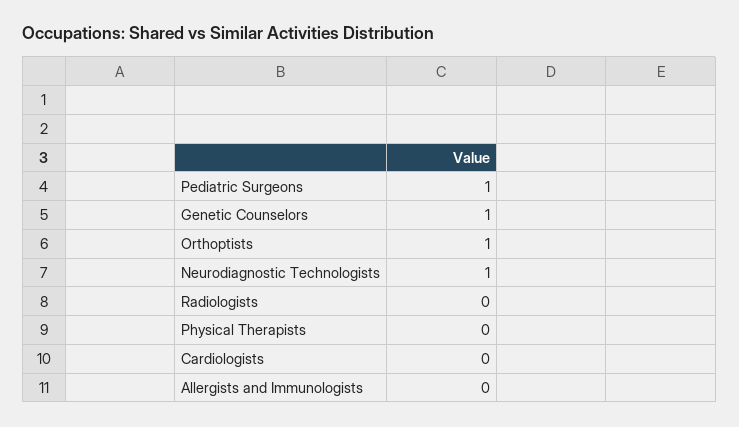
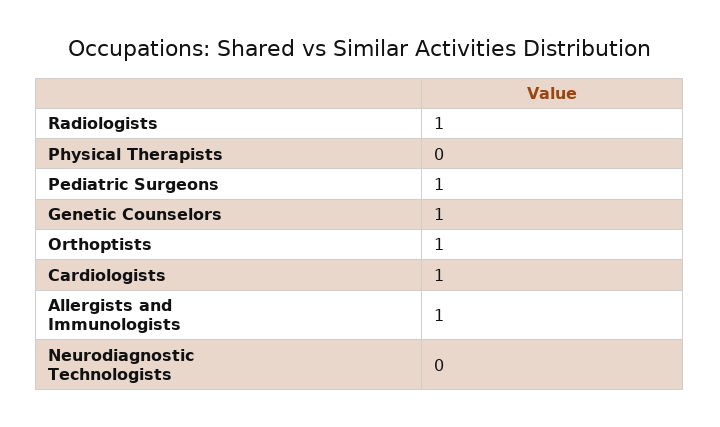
Neurodiagnostic Technologists: 1 -> 0
Radiologists: 0 -> 1
Cardiologists: 0 -> 1
Allergists and Immunologists: 0 -> 1

